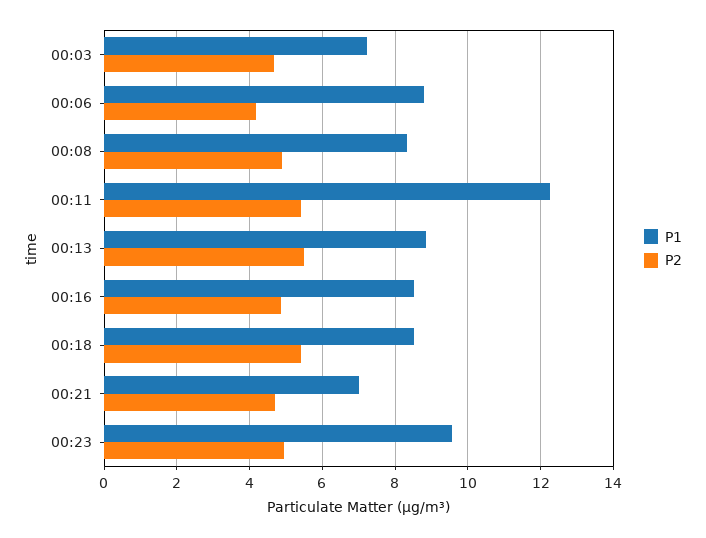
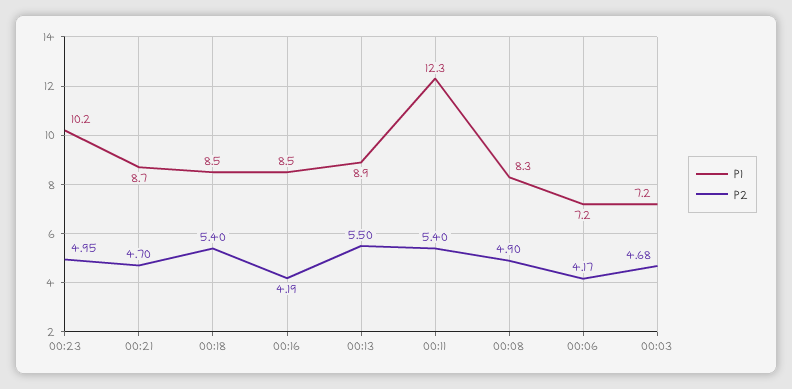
P1, 00:06: 8.8 -> 7.2
P2, 00:16: 4.8 -> 4.19
P1, 00:21: 7 -> 8.7
P1, 00:23: 9.6 -> 10.2

